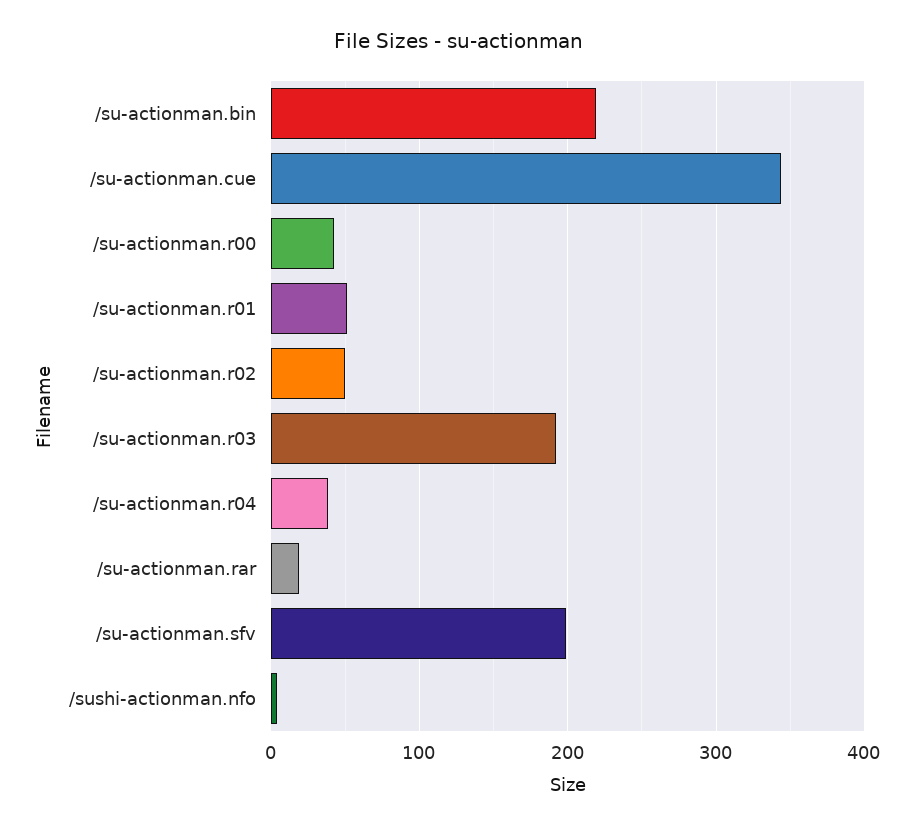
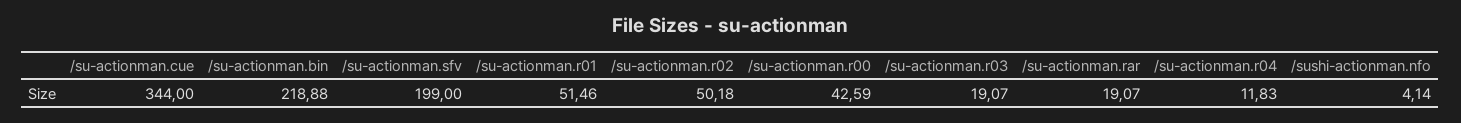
/su-actionman.r03: 190 -> 19.07
/su-actionman.r04: 40 -> 11.83

